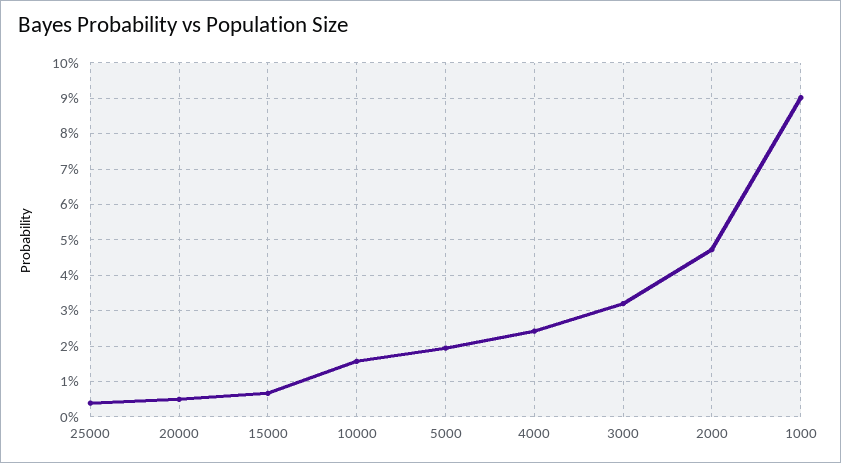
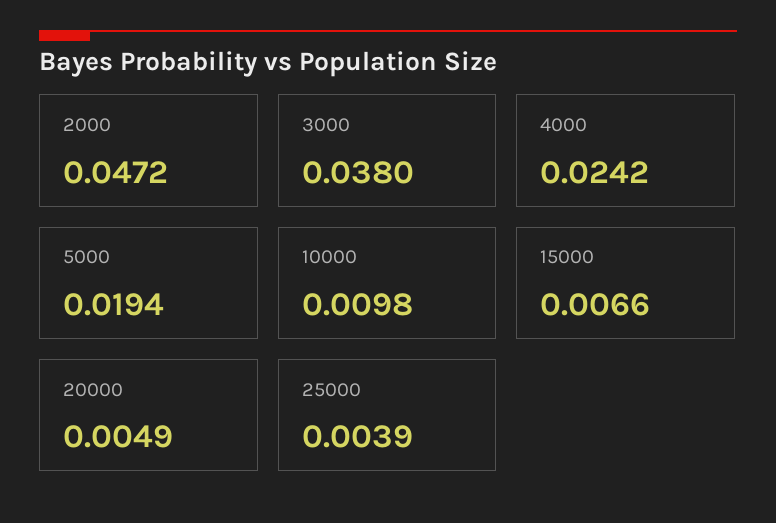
10000: 0.016 -> 0.0098
3000: 0.032 -> 0.038
1000: 0.09 -> none

